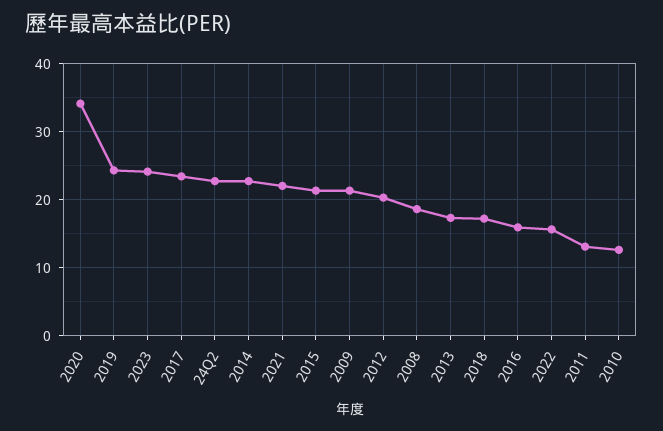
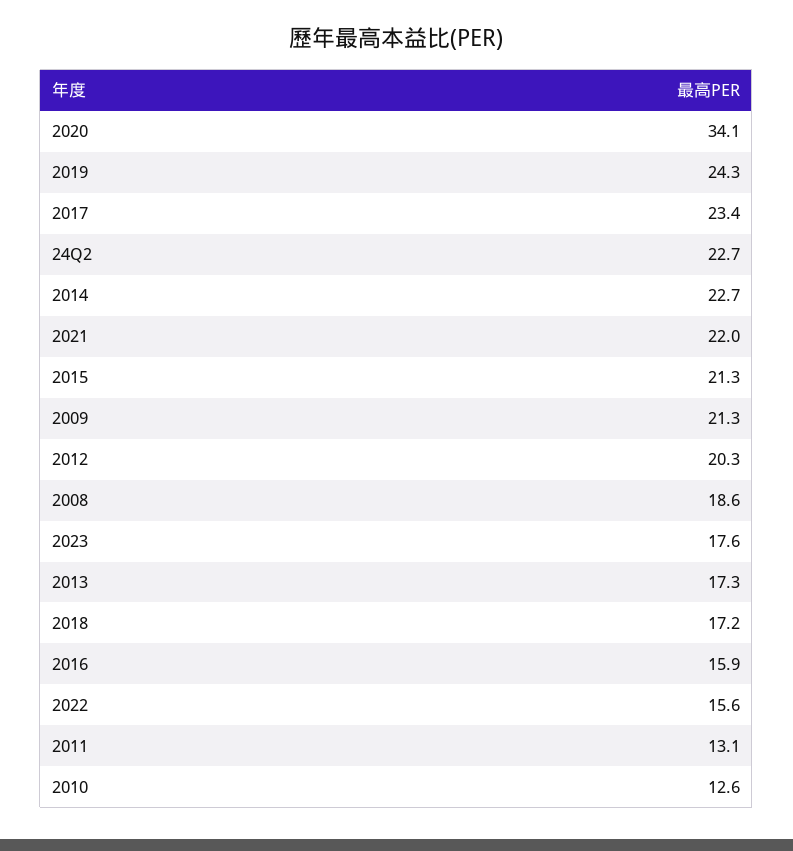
2023: 24 -> 17.6

